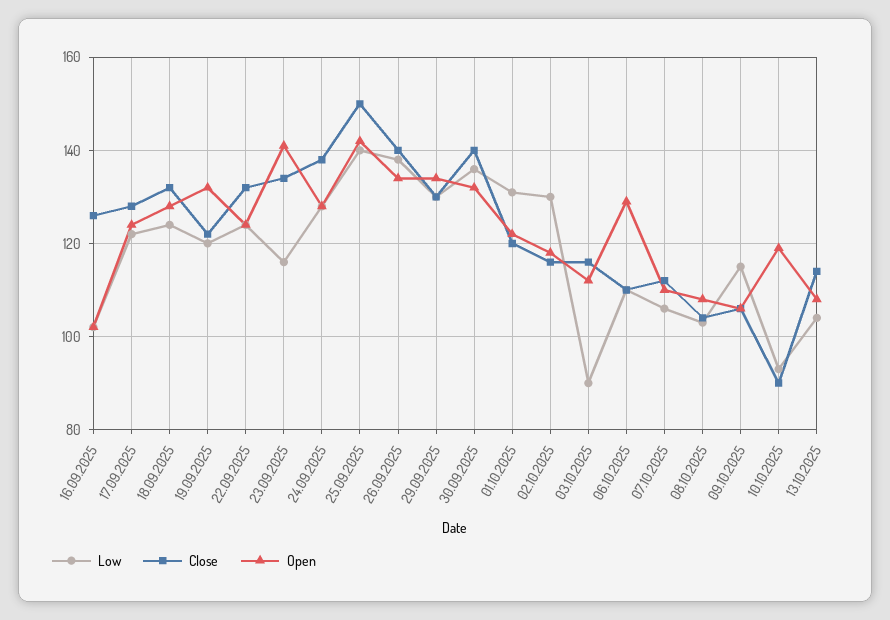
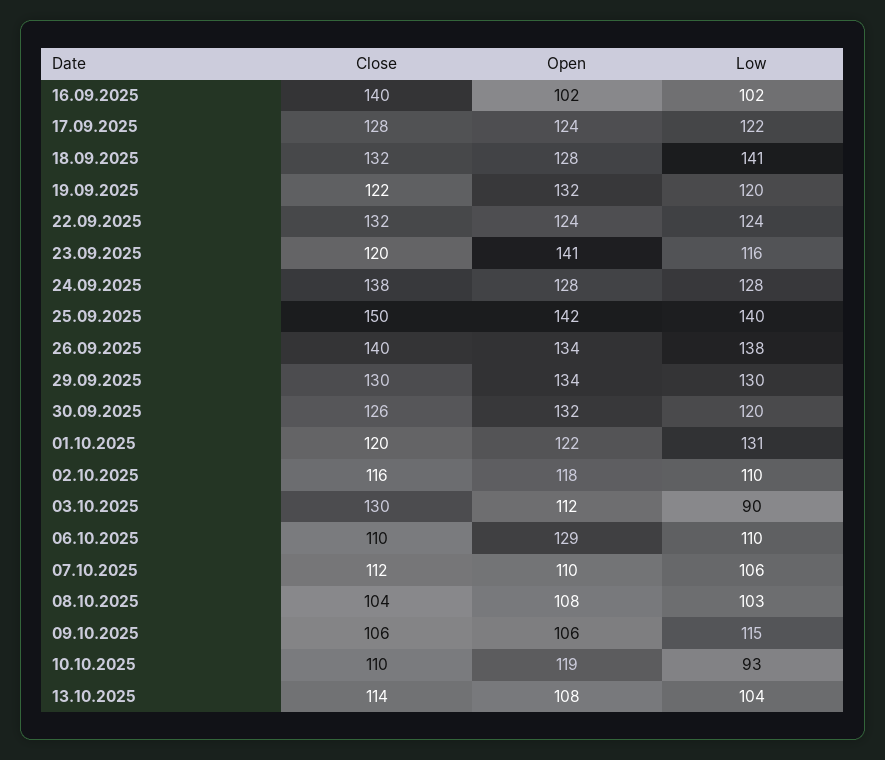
Close, 16.09.2025: 125 -> 140
Low, 18.09.2025: 125 -> 141
Close, 23.09.2025: 135 -> 120
Low, 30.09.2025: 135 -> 120
Close, 30.09.2025: 140 -> 126
Low, 02.10.2025: 130 -> 110
Close, 03.10.2025: 115 -> 130
Close, 10.10.2025: 90 -> 110

